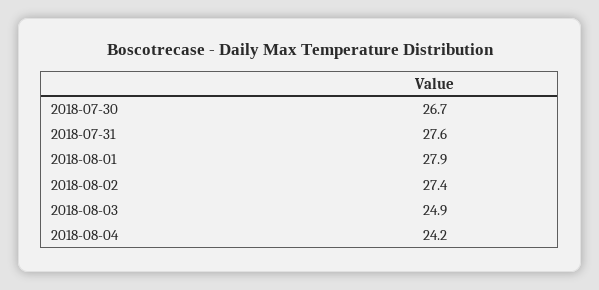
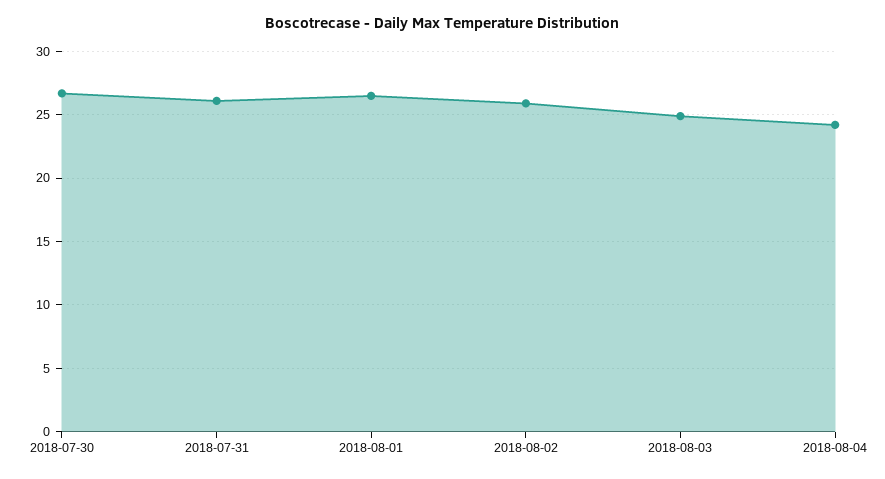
2018-07-31: 27.6 -> 26
2018-08-01: 27.9 -> 26.5
2018-08-02: 27.4 -> 26

